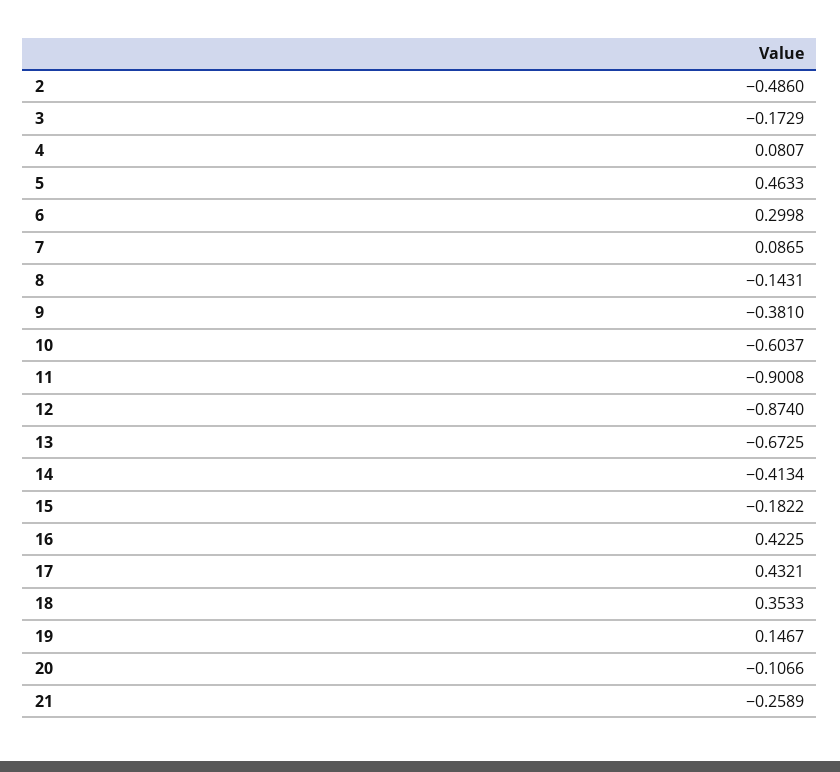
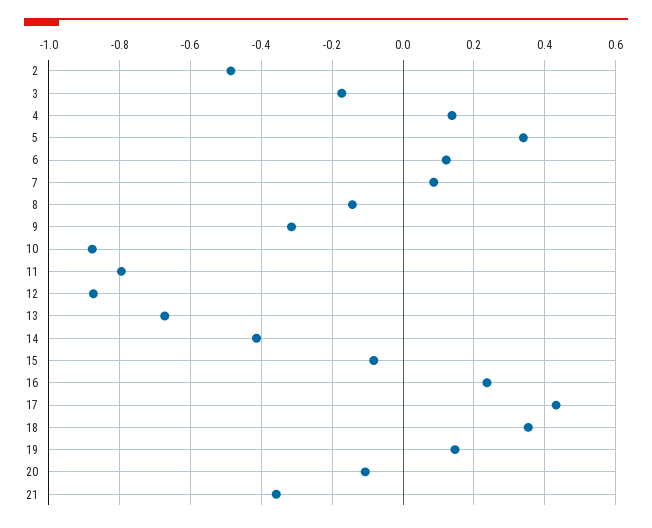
4: 0.0807 -> 0.14
5: 0.4633 -> 0.34
6: 0.2998 -> 0.12
9: -0.381 -> -0.32
10: -0.6037 -> -0.88
11: -0.9008 -> -0.8
15: -0.1822 -> -0.08
16: 0.4225 -> 0.24
21: -0.2589 -> -0.36

